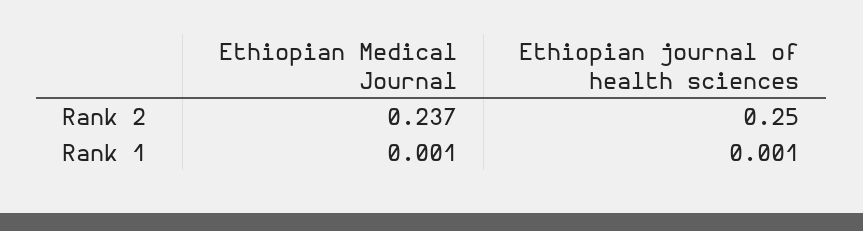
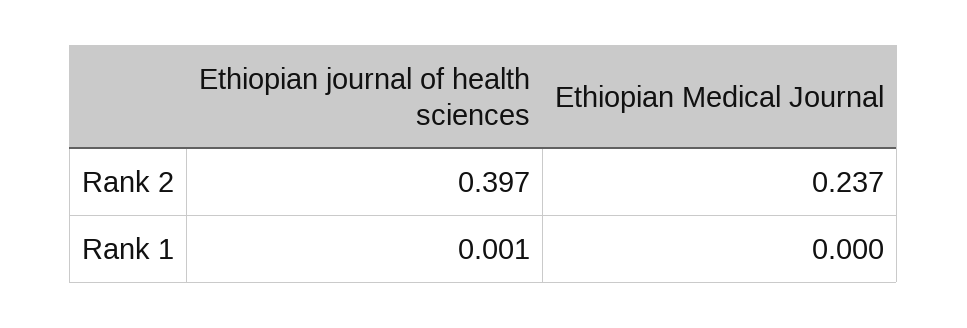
Ethiopian journal of health sciences, Rank 2: 0.25 -> 0.397
Ethiopian Medical Journal, Rank 1: 0.001 -> 0

